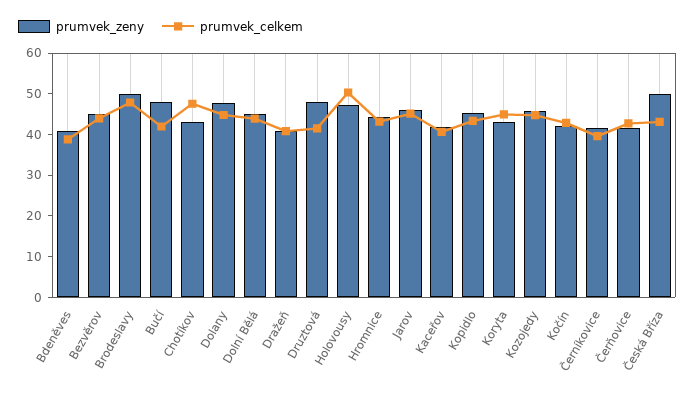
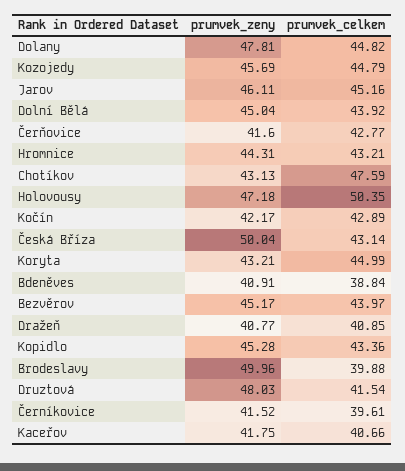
prumvek_celkem, Brodeslavy: 48 -> 39.88
prumvek_zeny, Bučí: 48 -> none
prumvek_celkem, Bučí: 42 -> none

